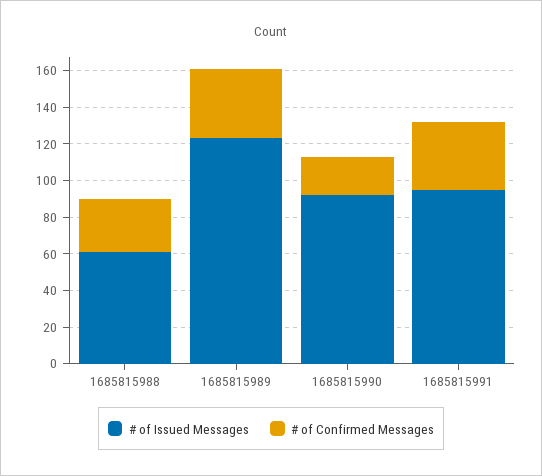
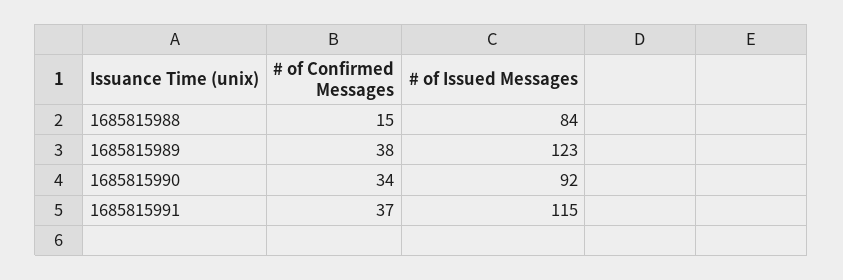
# of Issued Messages, 1685815988: 60 -> 84
# of Confirmed Messages, 1685815988: 30 -> 15
# of Confirmed Messages, 1685815990: 20 -> 34
# of Issued Messages, 1685815991: 95 -> 115

